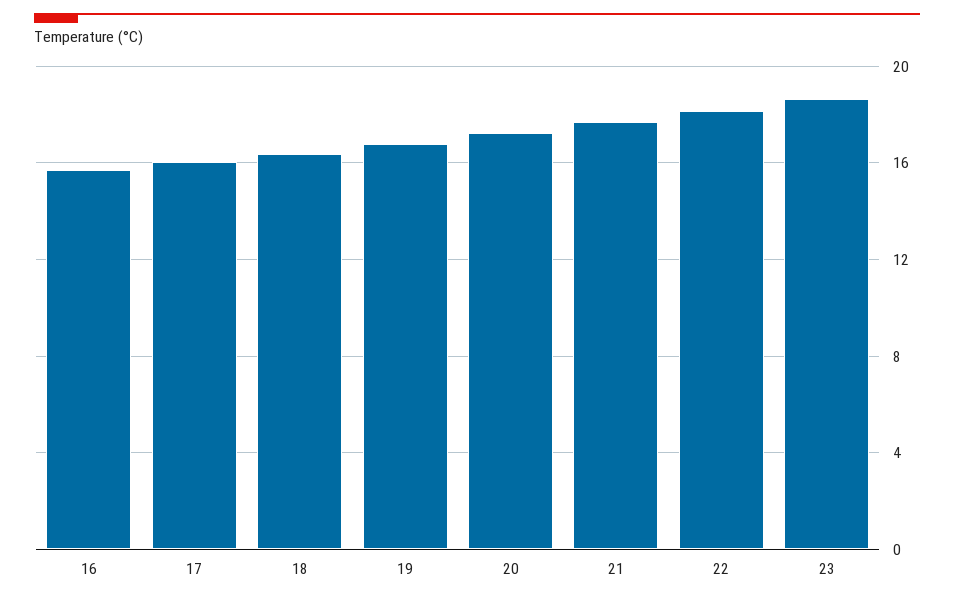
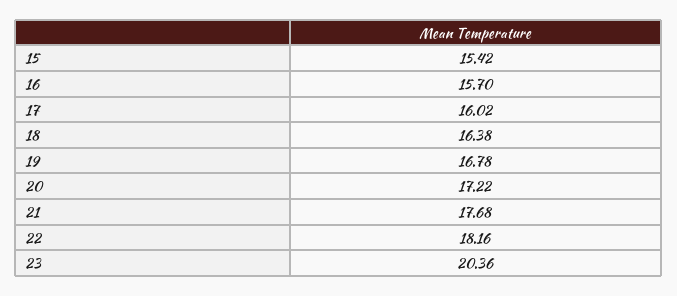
23: 18.5 -> 20.36
15: none -> 15.42

